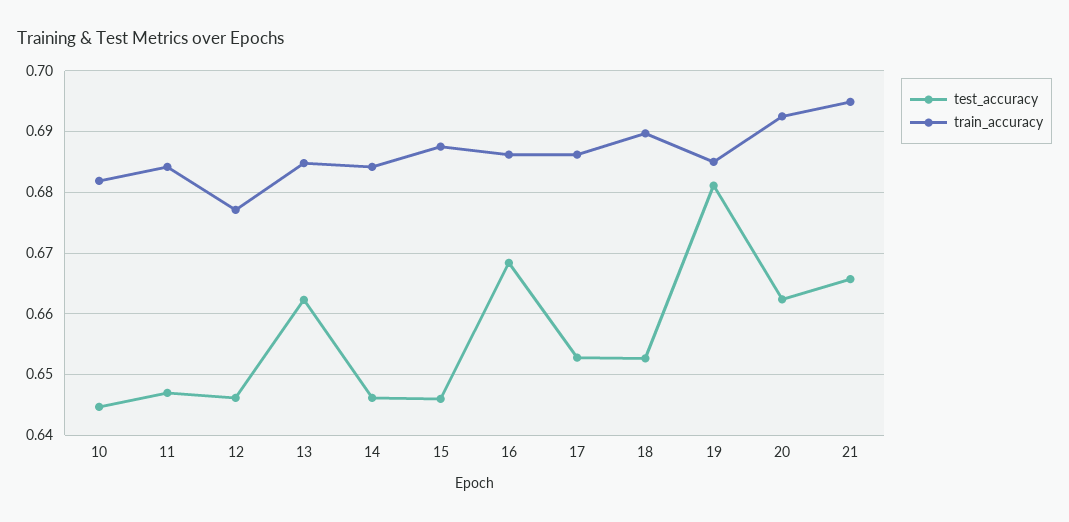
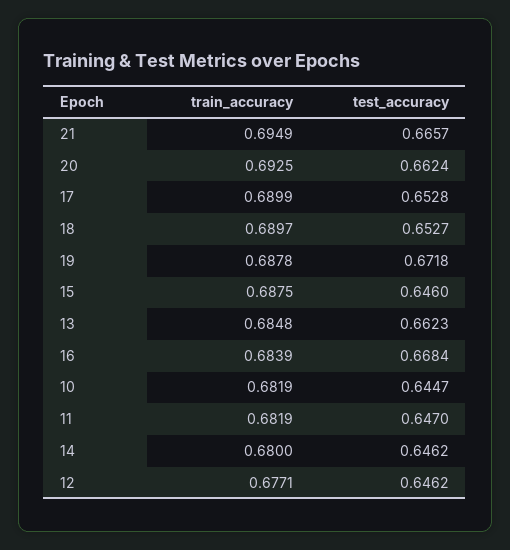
train_accuracy, 11: 0.684 -> 0.6819
train_accuracy, 14: 0.684 -> 0.68
train_accuracy, 16: 0.686 -> 0.6839
train_accuracy, 17: 0.686 -> 0.6899
test_accuracy, 19: 0.681 -> 0.6718
train_accuracy, 19: 0.685 -> 0.6878

